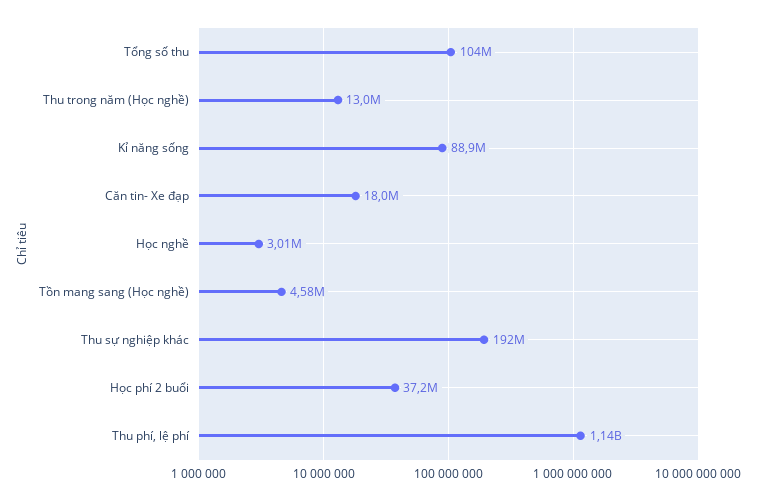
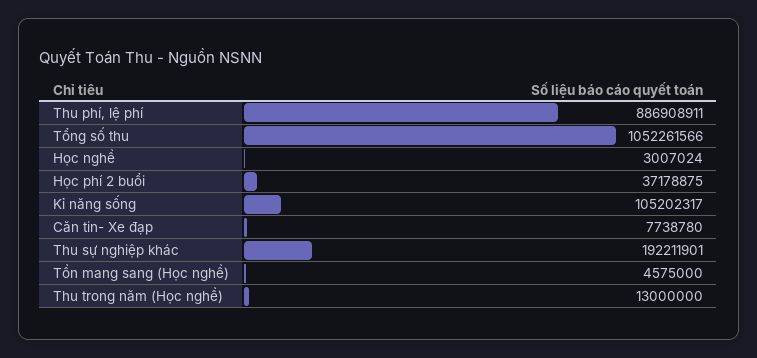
Tổng số thu: 104000000 -> 1052261566
Kỉ năng sống: 88900000 -> 105202317
Căn tin- Xe đạp: 18000000 -> 7738780
Thu phí, lệ phí: 1140000000 -> 886908911

